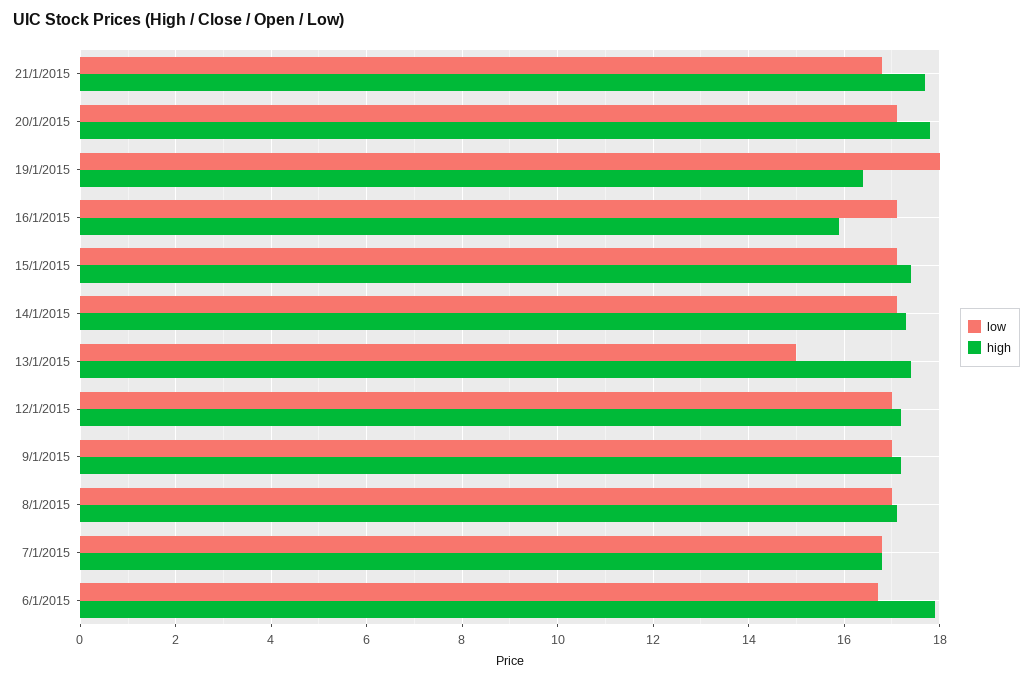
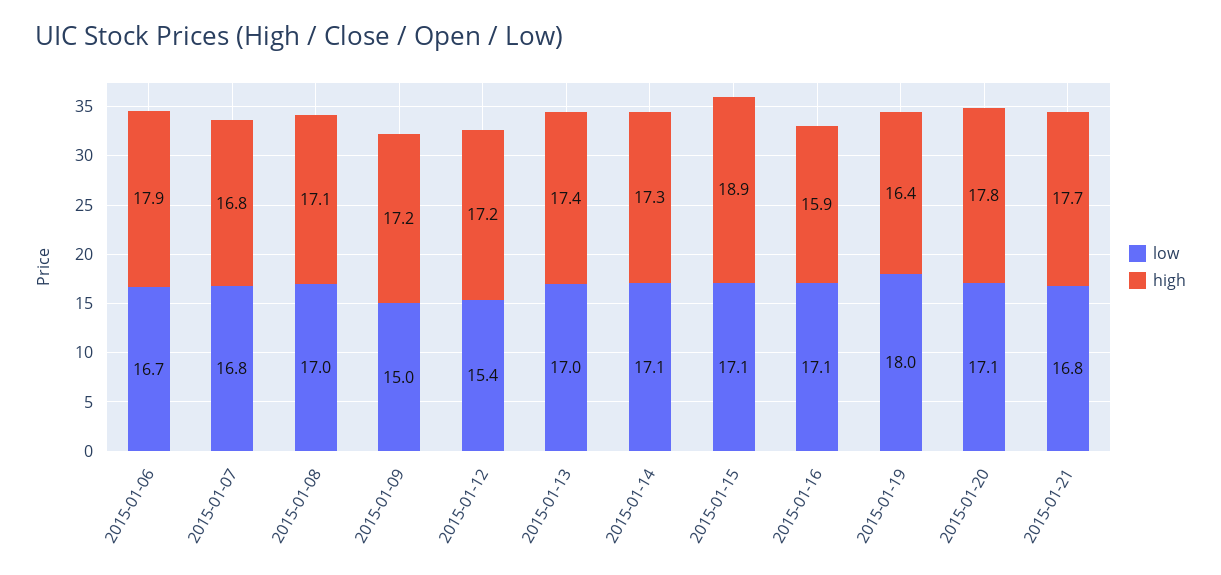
high, 15/1/2015: 17.5 -> 18.9
low, 13/1/2015: 15 -> 17
low, 12/1/2015: 17 -> 15.4
low, 9/1/2015: 17 -> 15

